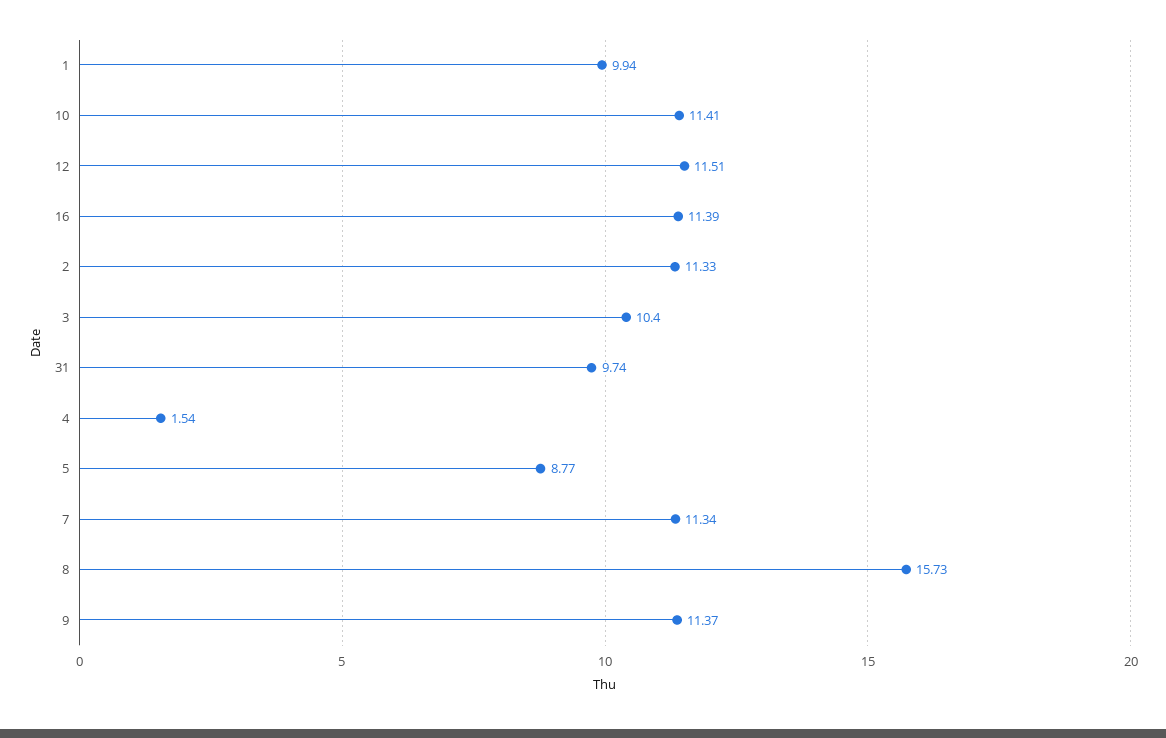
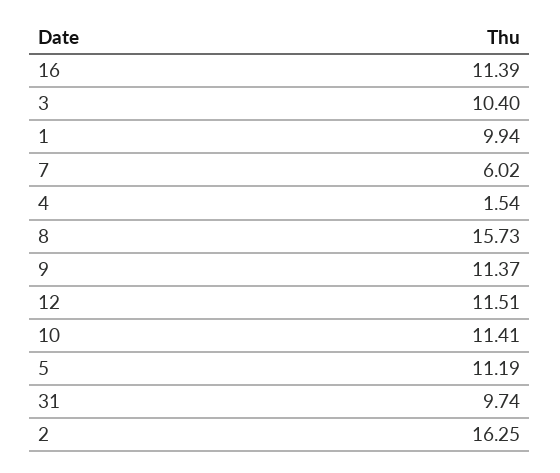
2: 11.33 -> 16.25
5: 8.77 -> 11.19
7: 11.34 -> 6.02

